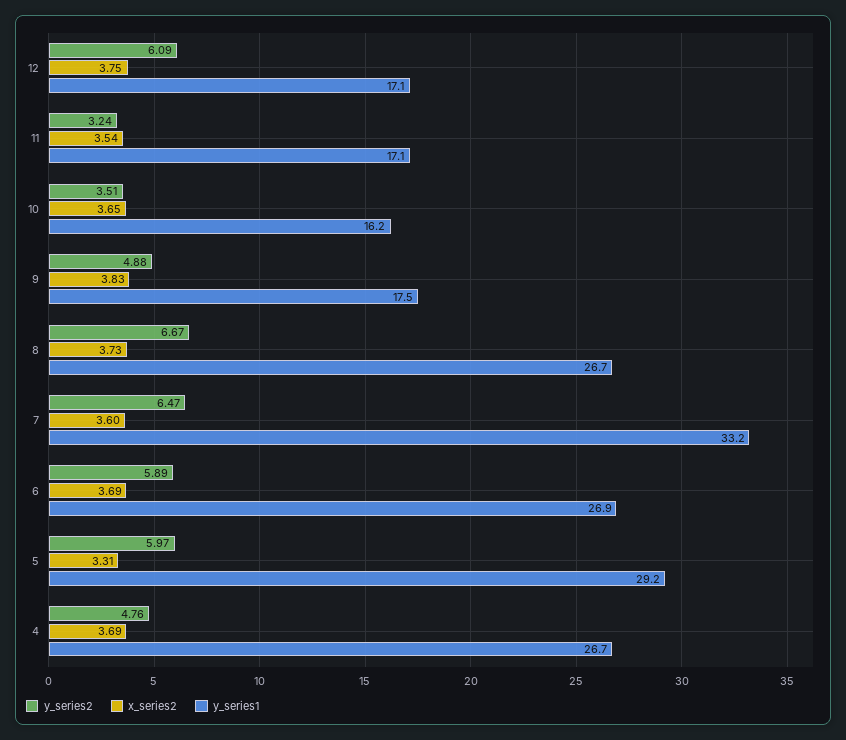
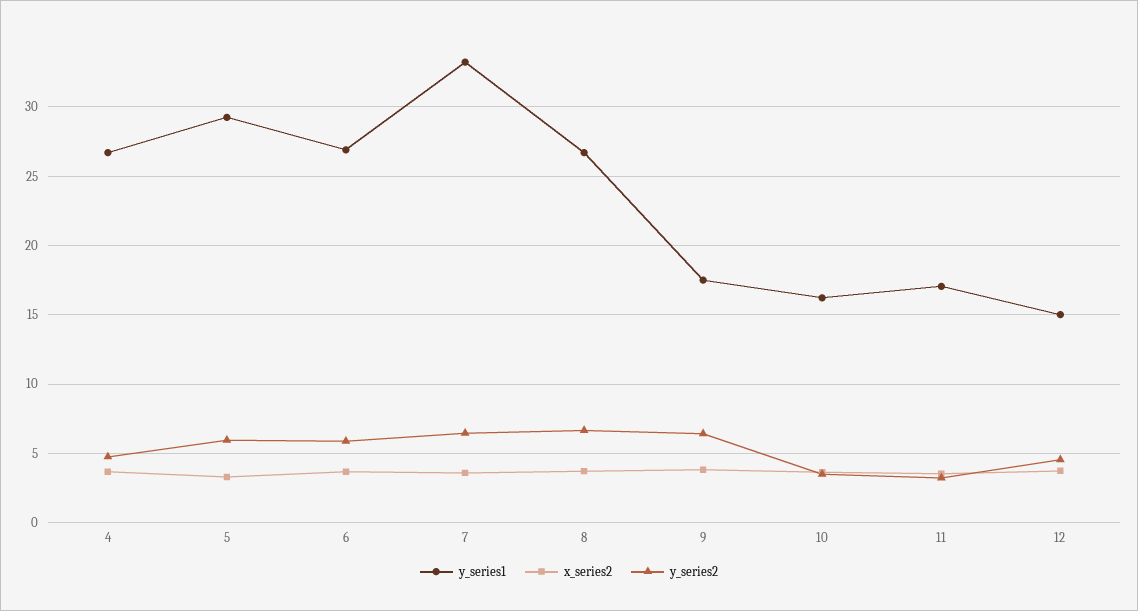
y_series2, 12: 6.09 -> 4.5
y_series1, 12: 17.1 -> 15
y_series2, 9: 4.88 -> 6.5

